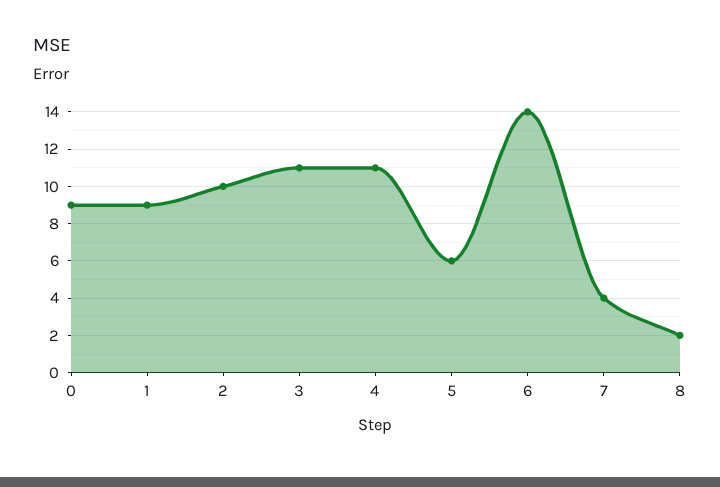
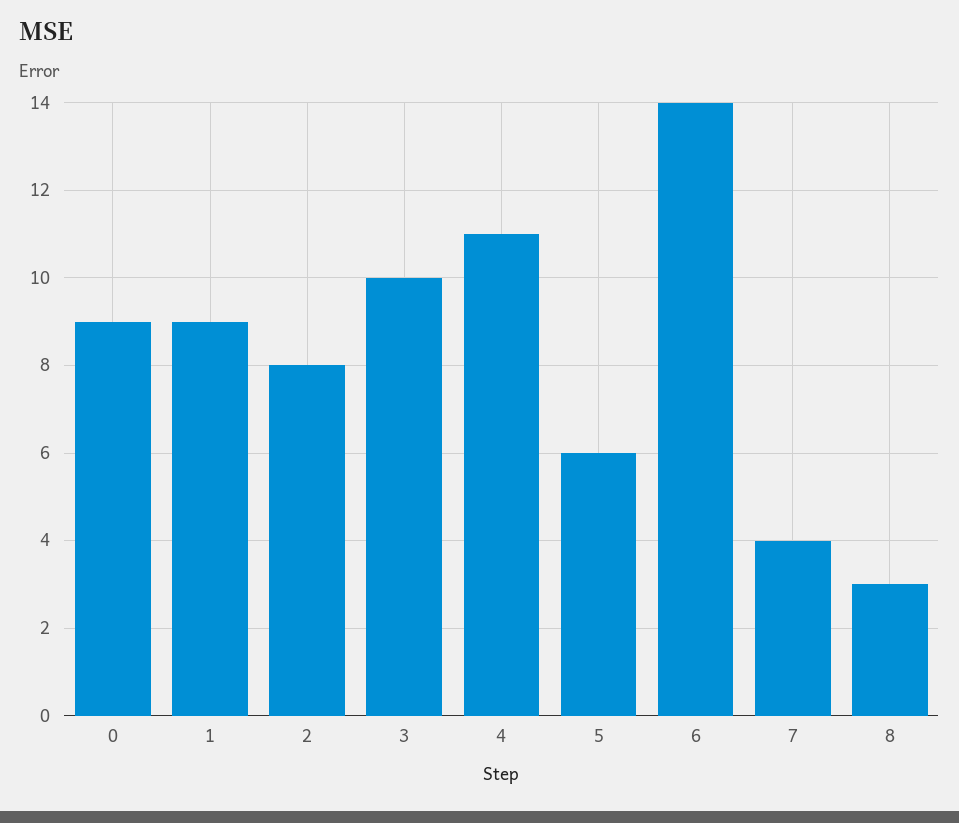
2: 10 -> 8
3: 11 -> 10
8: 2 -> 3

